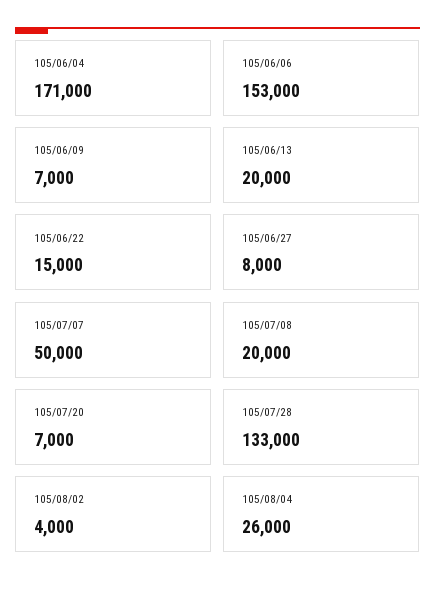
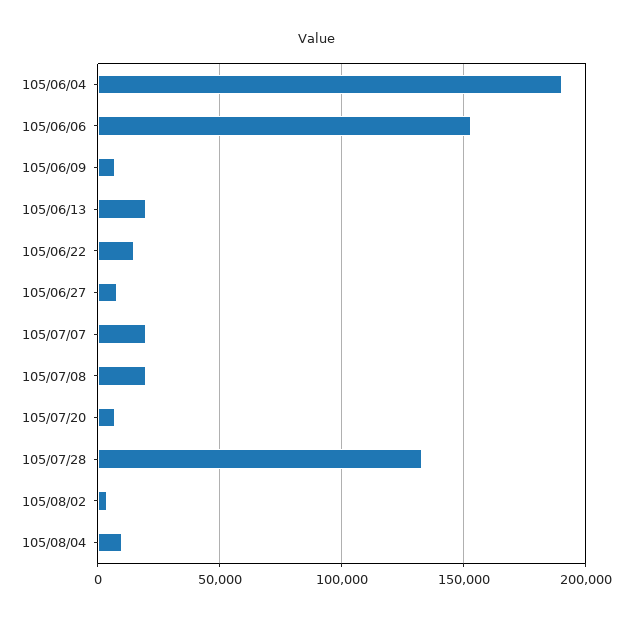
105/06/04: 171000 -> 190000
105/07/07: 50000 -> 20000
105/08/04: 26000 -> 10000

